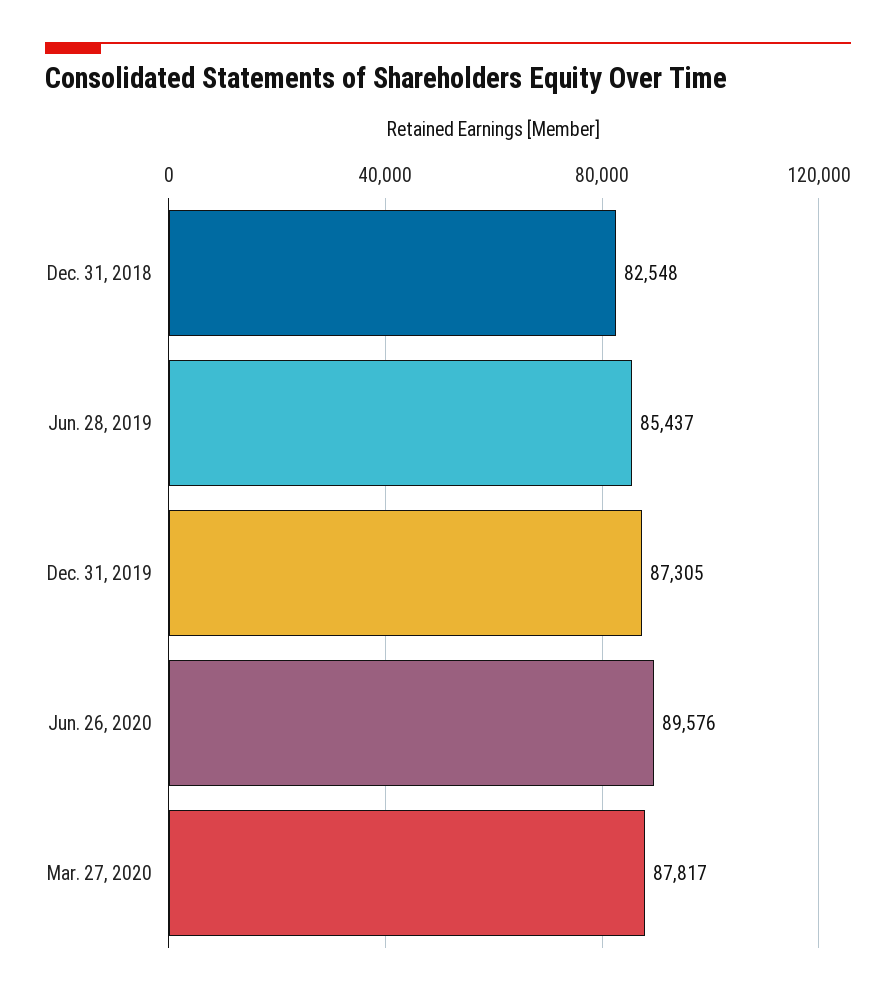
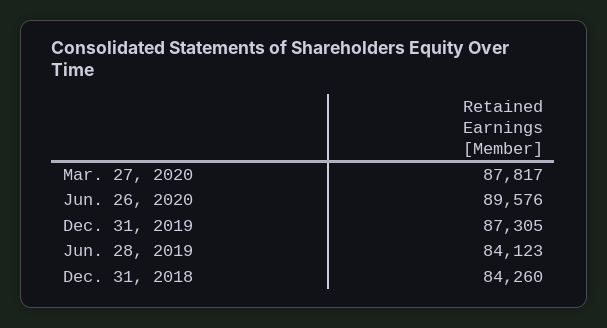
Dec. 31, 2018: 82548 -> 84260
Jun. 28, 2019: 85437 -> 84123

